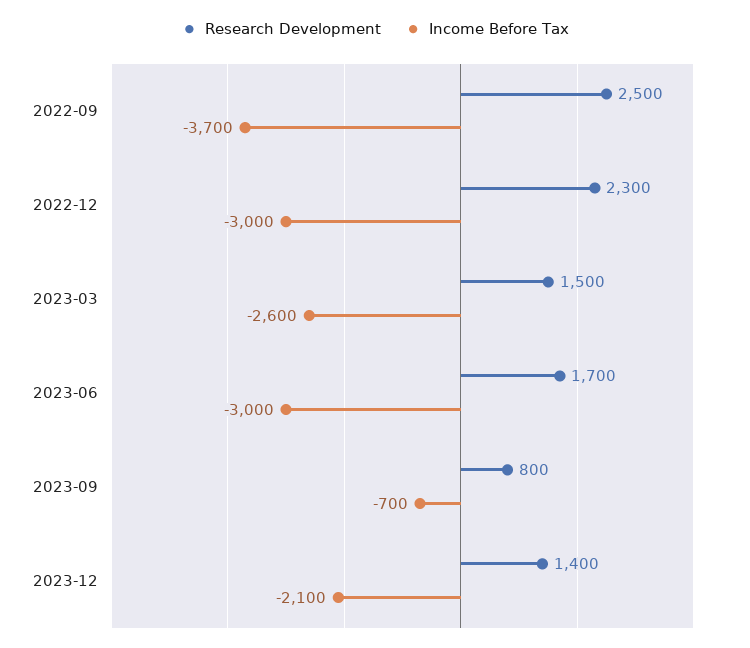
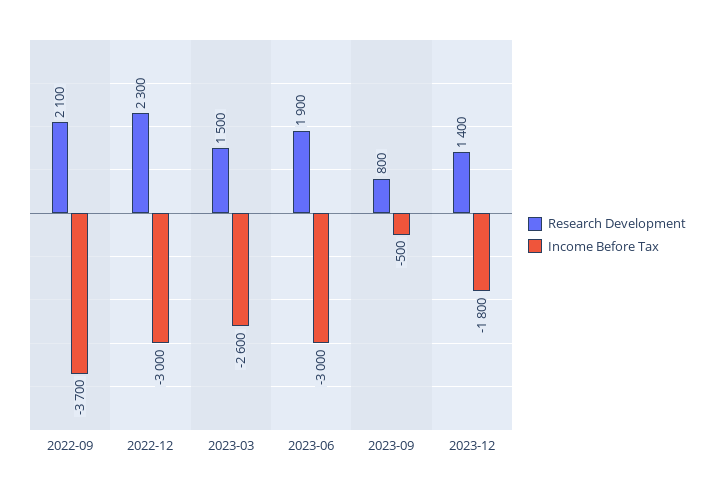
Research Development, 2022-09: 2500 -> 2100
Research Development, 2023-06: 1700 -> 1900
Income Before Tax, 2023-09: -700 -> -500
Income Before Tax, 2023-12: -2100 -> -1800

